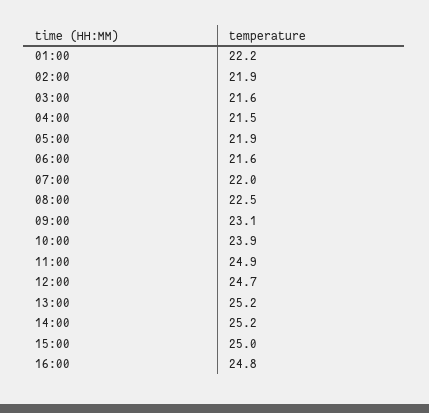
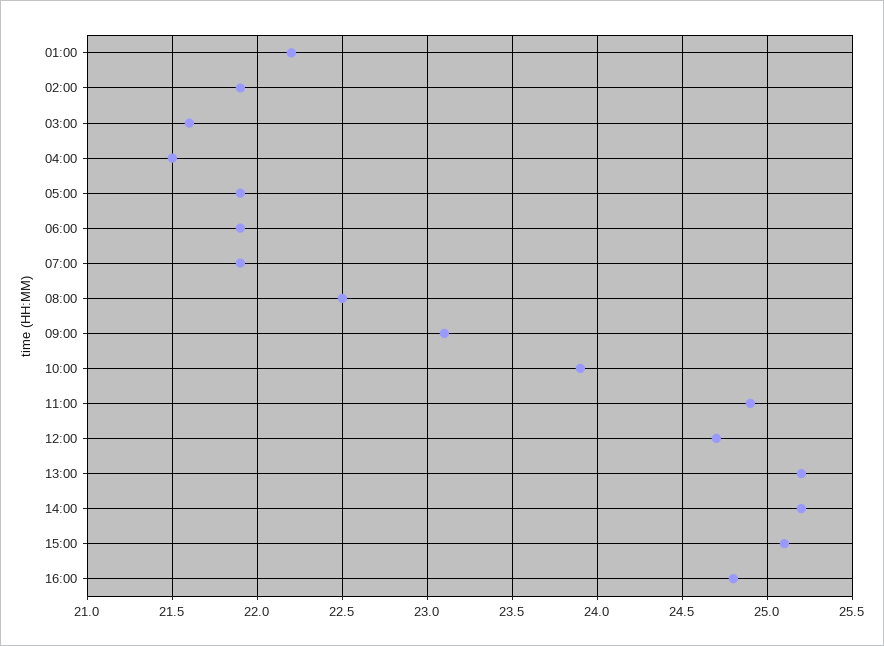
06:00: 21.6 -> 21.9
07:00: 22 -> 21.9
15:00: 25 -> 25.1

